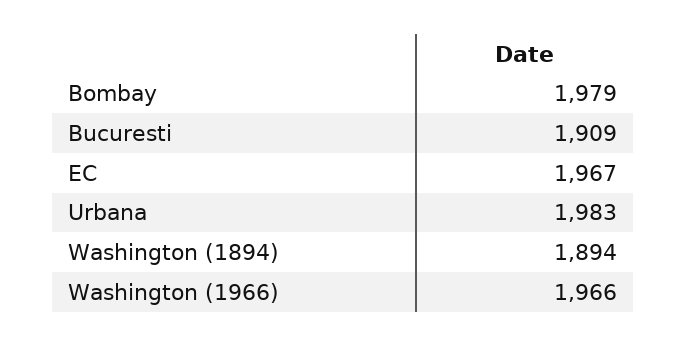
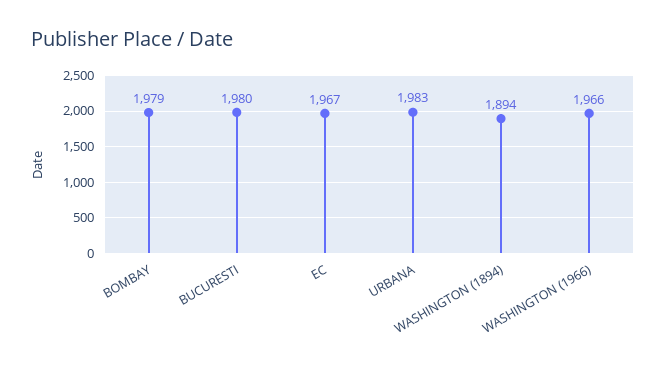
Bucuresti: 1909 -> 1980

